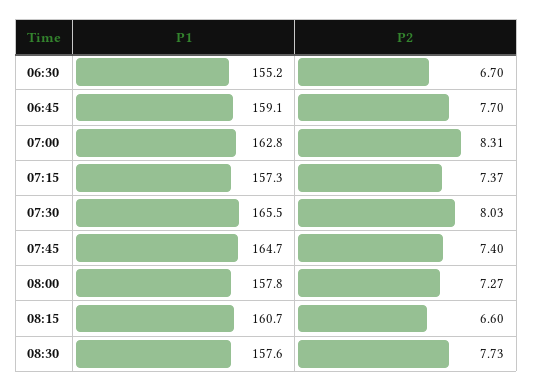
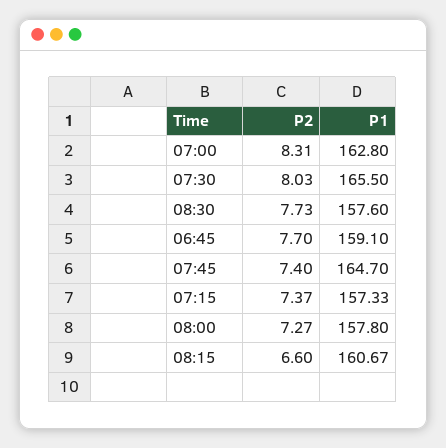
P1, 06:30: 155.2 -> none
P2, 06:30: 6.7 -> none

